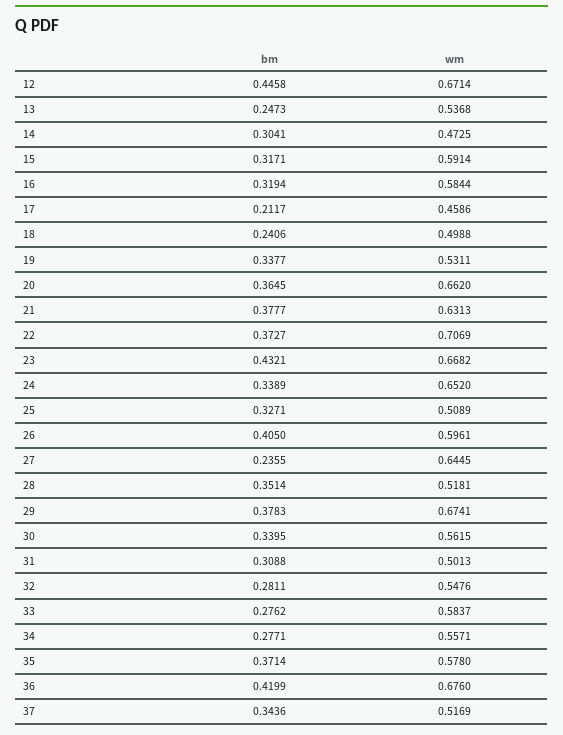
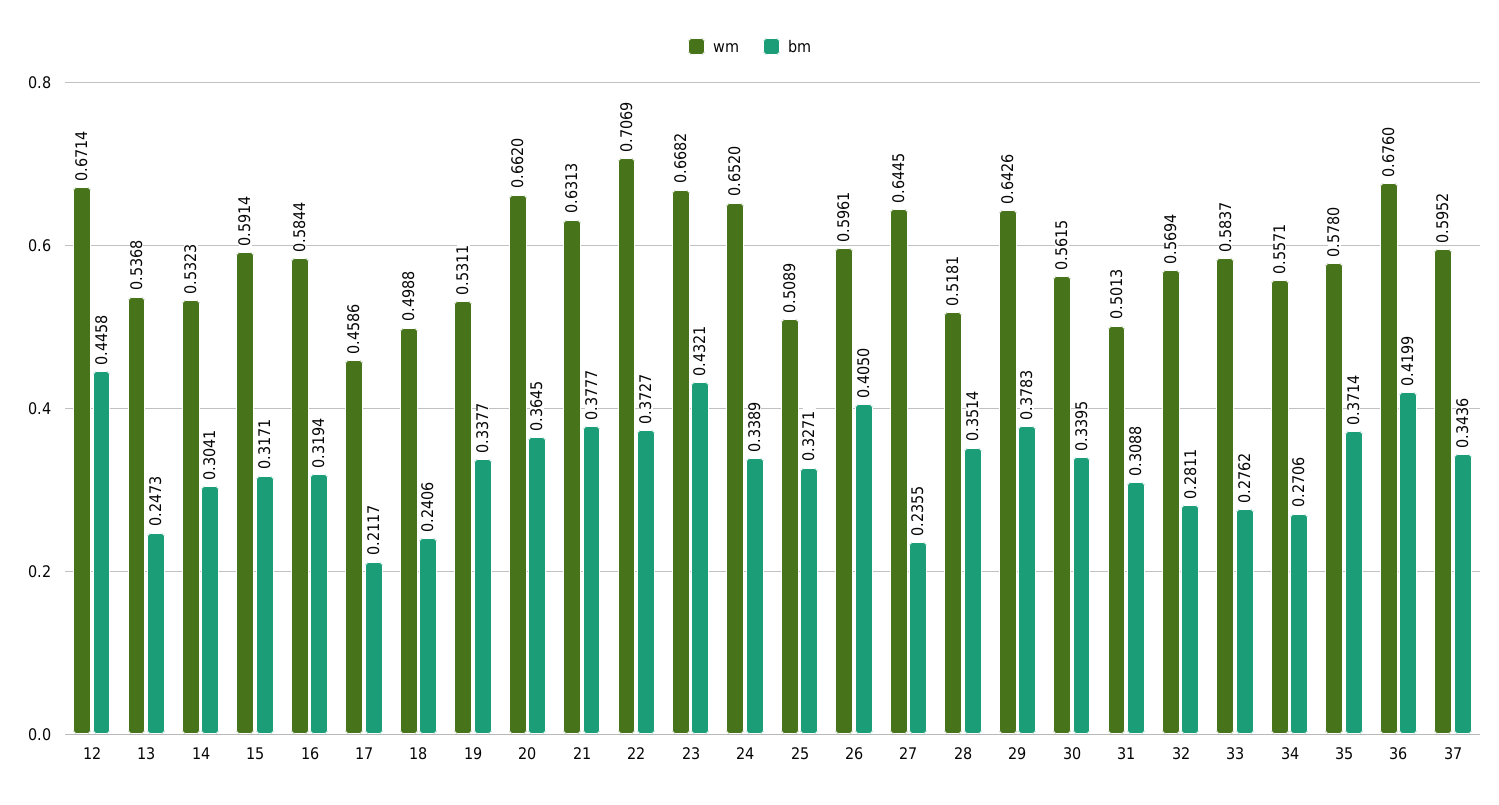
wm, 14: 0.4725 -> 0.5323
wm, 29: 0.6741 -> 0.6426
wm, 32: 0.5476 -> 0.5694
bm, 34: 0.2771 -> 0.2706
wm, 37: 0.5169 -> 0.5952

